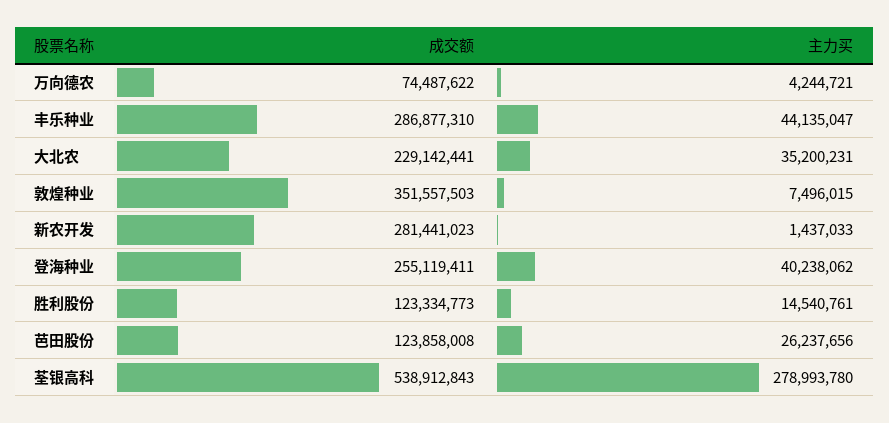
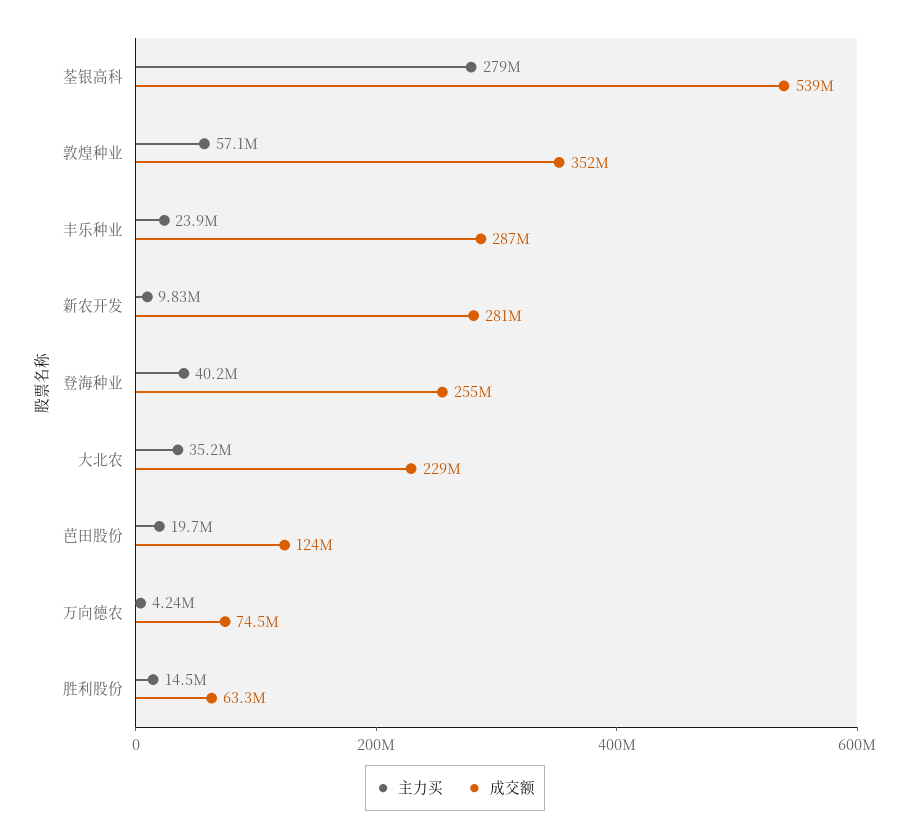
主力买, 丰乐种业: 44135047 -> 23900000
主力买, 敦煌种业: 7496015 -> 57100000
主力买, 新农开发: 1437033 -> 9830000
成交额, 胜利股份: 123334773 -> 63300000
主力买, 芭田股份: 26237656 -> 19700000

